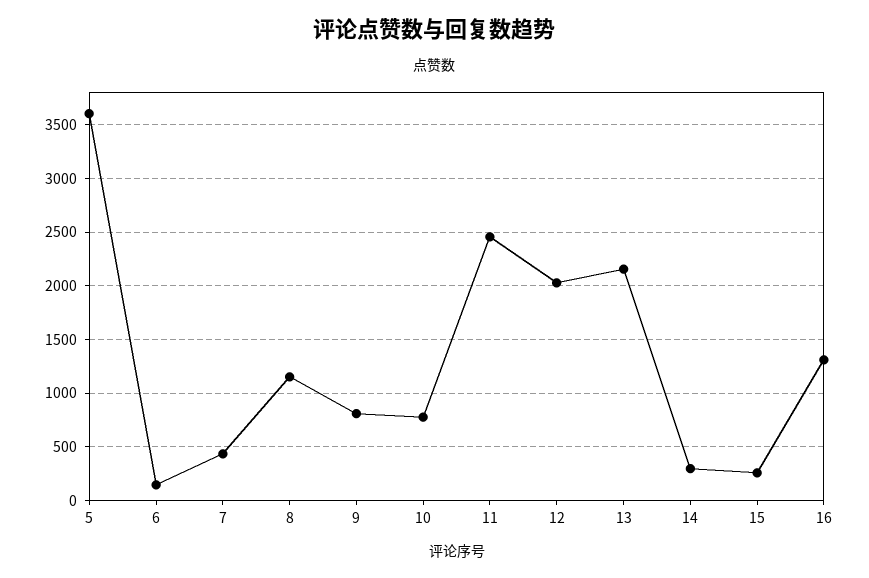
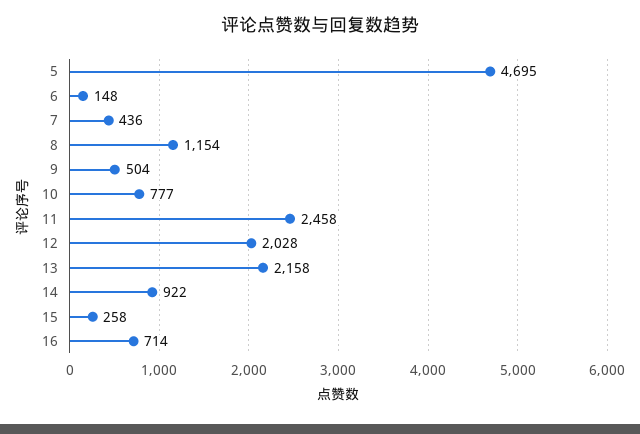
5: 3600 -> 4695
9: 800 -> 504
14: 300 -> 922
16: 1300 -> 714

